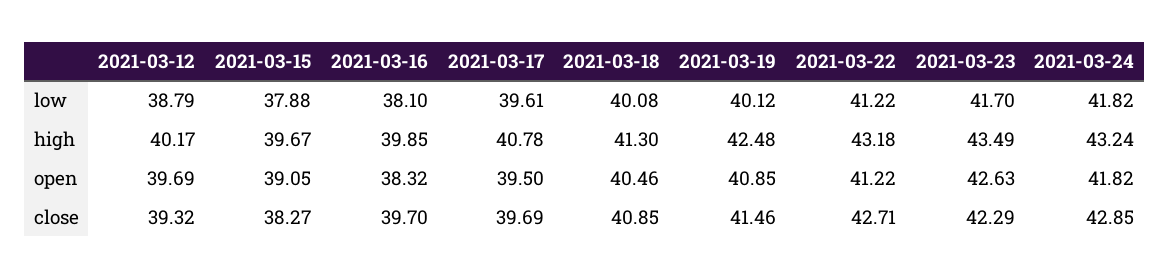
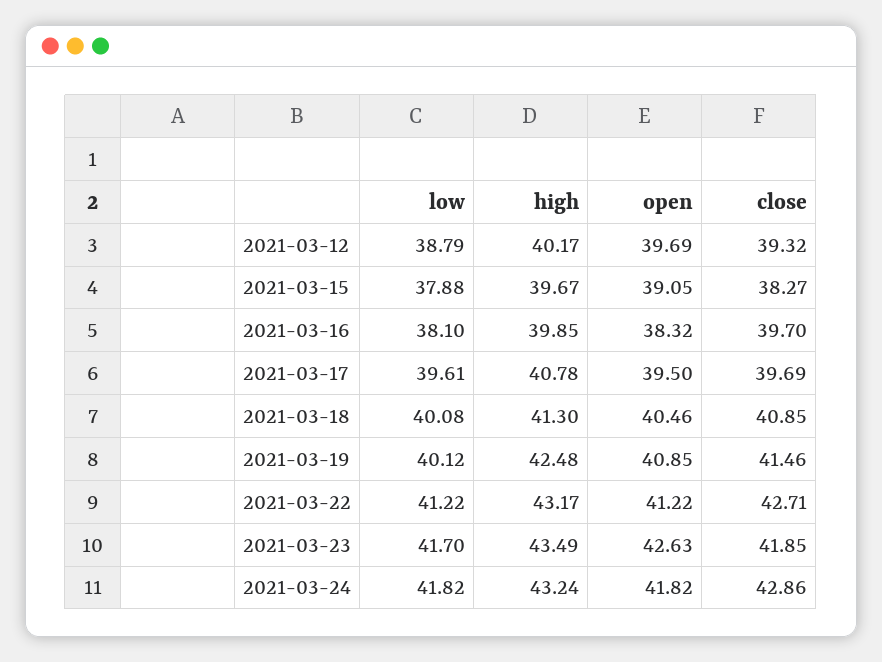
2021-03-22, high: 43.18 -> 43.17
2021-03-23, close: 42.29 -> 41.85
2021-03-24, close: 42.85 -> 42.86

